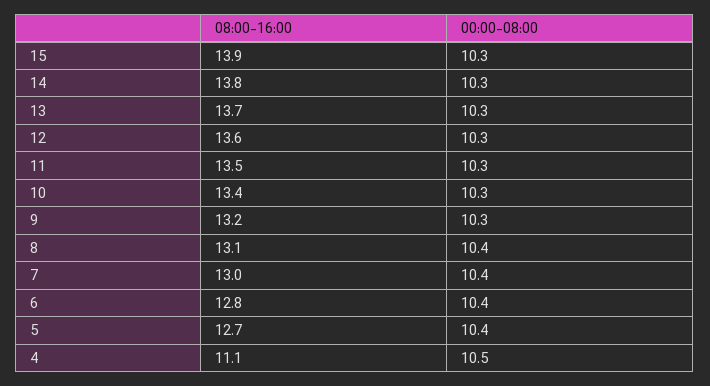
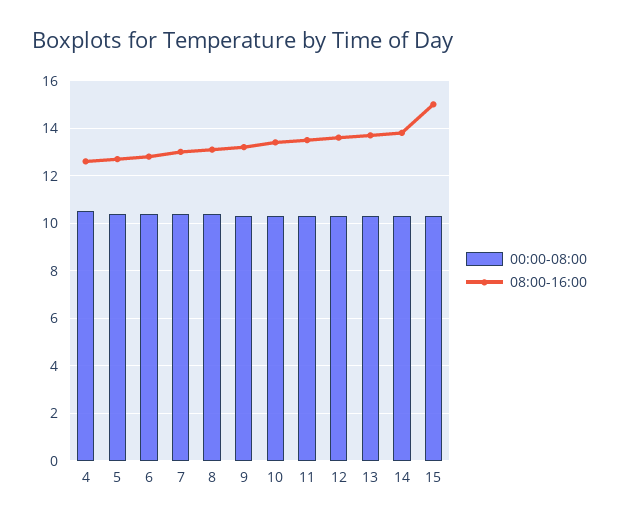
08:00-16:00, 15: 13.9 -> 15
08:00-16:00, 4: 11.1 -> 12.5

